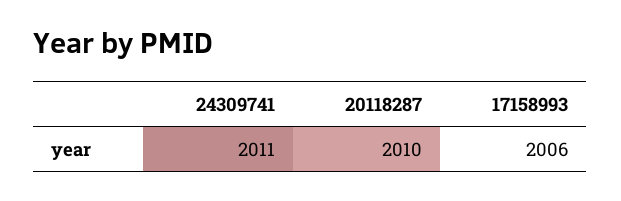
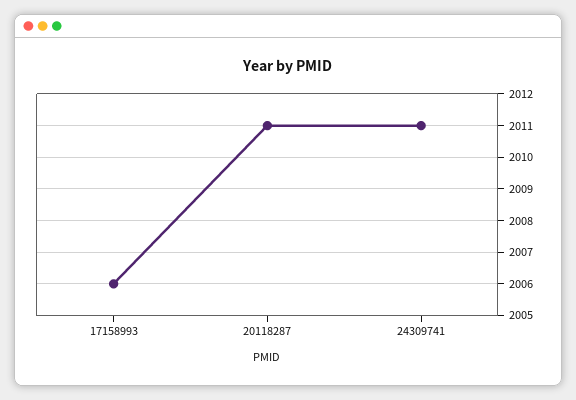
20118287: 2010 -> 2011

